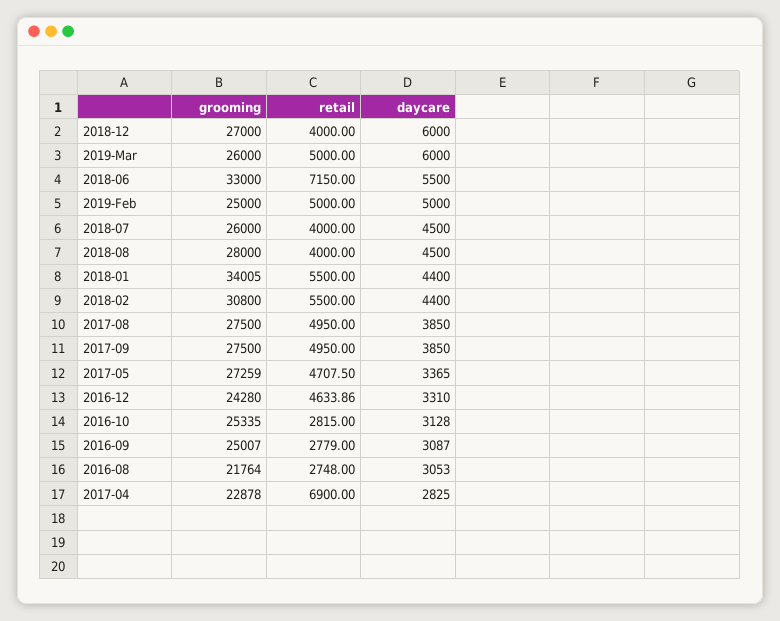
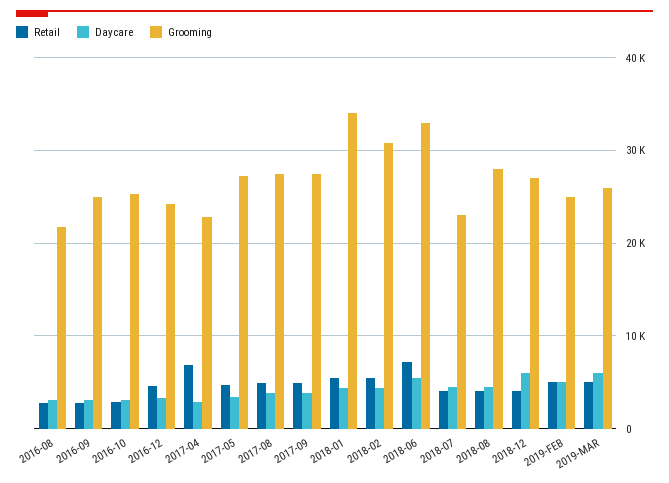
grooming, 2018-07: 26000 -> 23000

